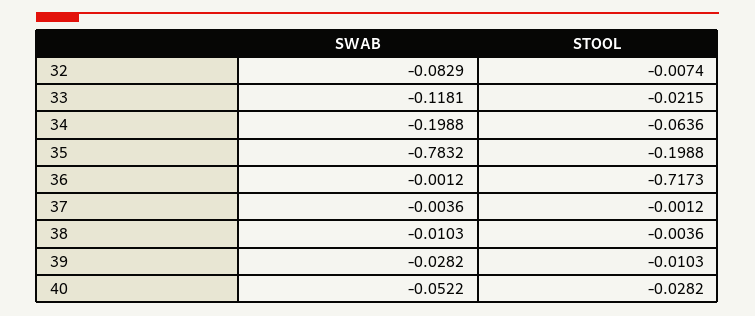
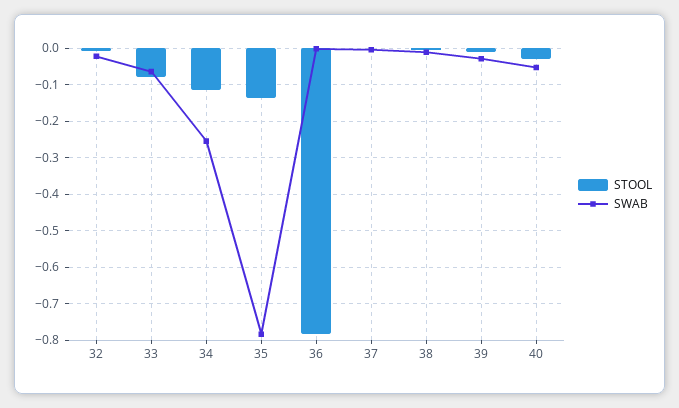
SWAB, 32: -0.0829 -> -0.02
SWAB, 33: -0.1181 -> -0.06
STOOL, 33: -0.0215 -> -0.08
SWAB, 34: -0.1988 -> -0.26
STOOL, 34: -0.0636 -> -0.12
STOOL, 35: -0.1988 -> -0.14
STOOL, 36: -0.7173 -> -0.78

